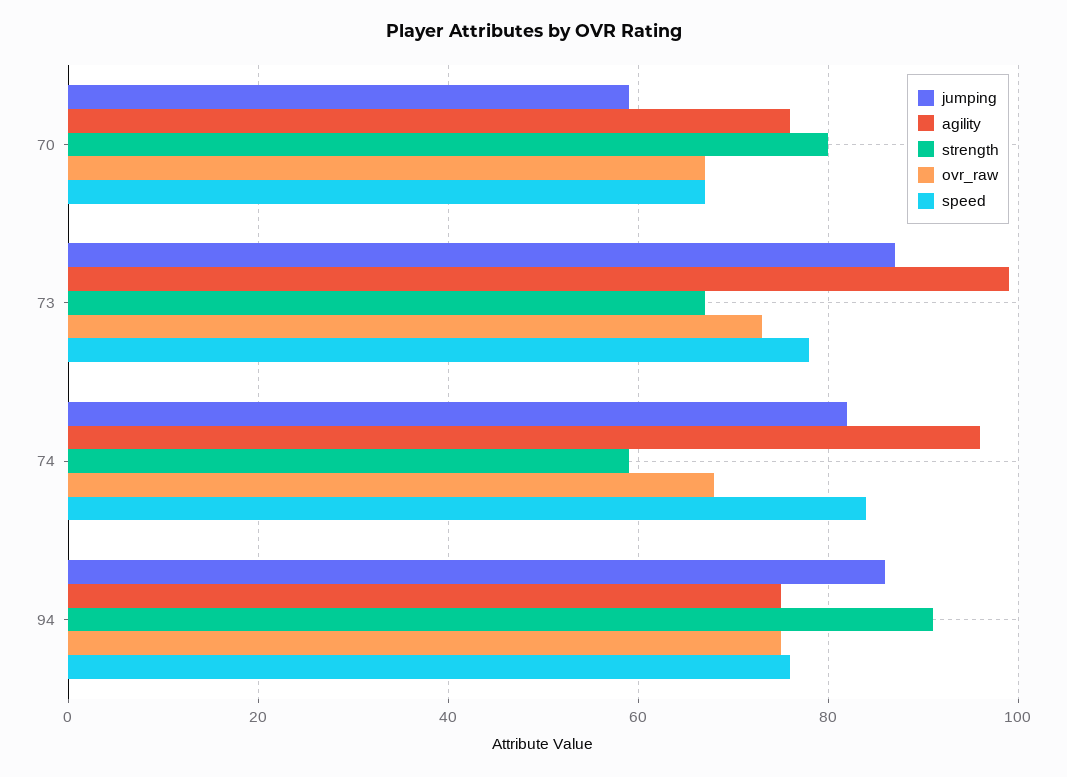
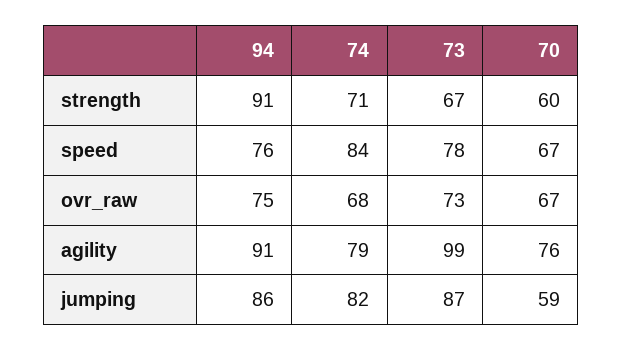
strength, 70: 80 -> 60
agility, 74: 95 -> 79
strength, 74: 60 -> 71
agility, 94: 75 -> 91

